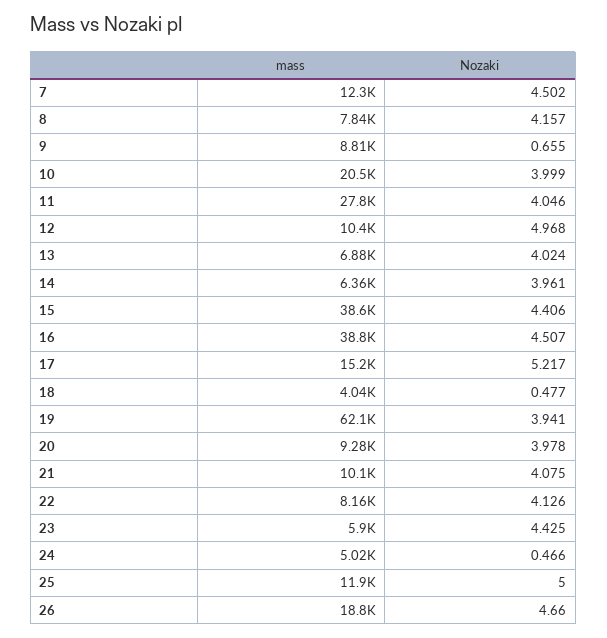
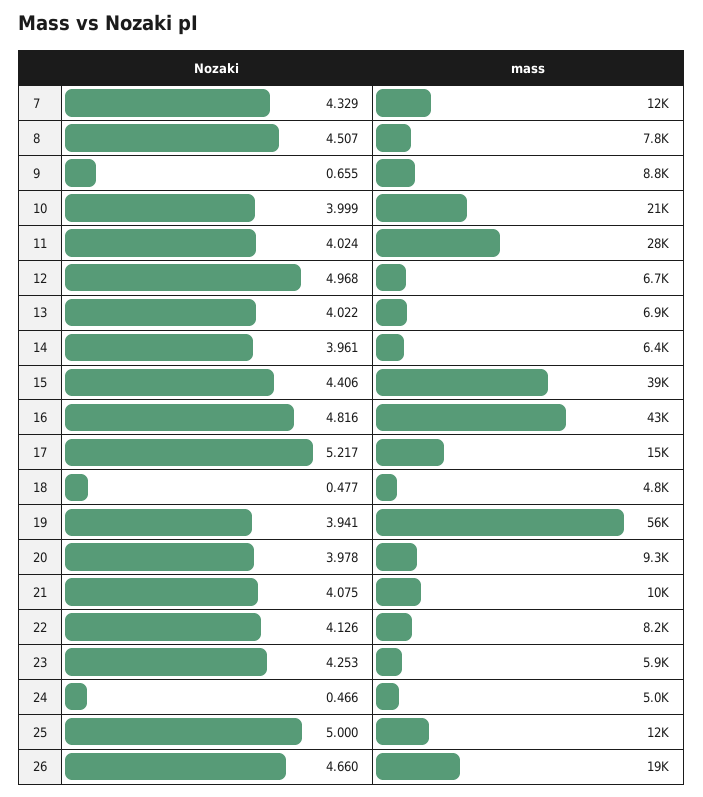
Nozaki, 7: 4.502 -> 4.329
Nozaki, 8: 4.157 -> 4.507
Nozaki, 11: 4.046 -> 4.024
mass, 12: 10400 -> 6700
Nozaki, 13: 4.024 -> 4.022
mass, 16: 38800 -> 43000
Nozaki, 16: 4.507 -> 4.816
mass, 18: 4040 -> 4800
mass, 19: 62100 -> 56000
Nozaki, 23: 4.425 -> 4.253

